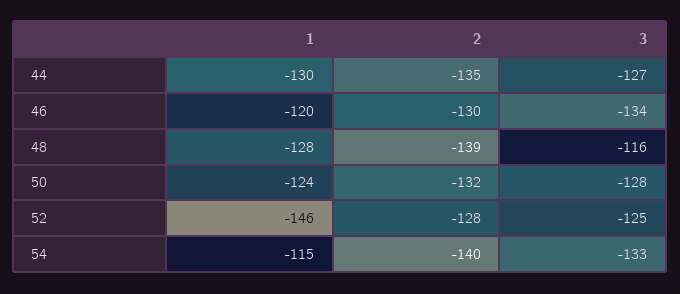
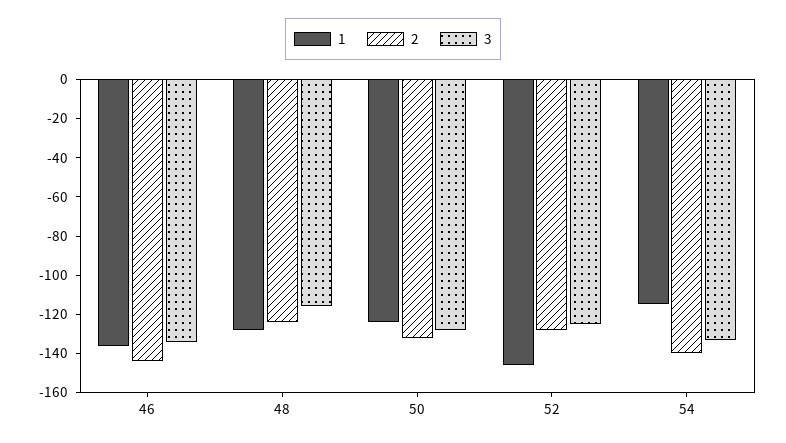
1, 44: -130 -> none
2, 44: -135 -> none
3, 44: -127 -> none
1, 46: -120 -> -135
2, 46: -130 -> -145
2, 48: -139 -> -125

